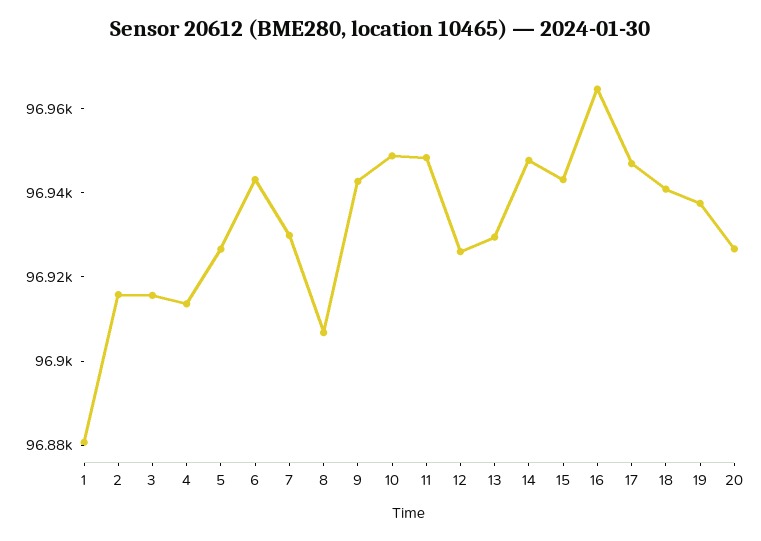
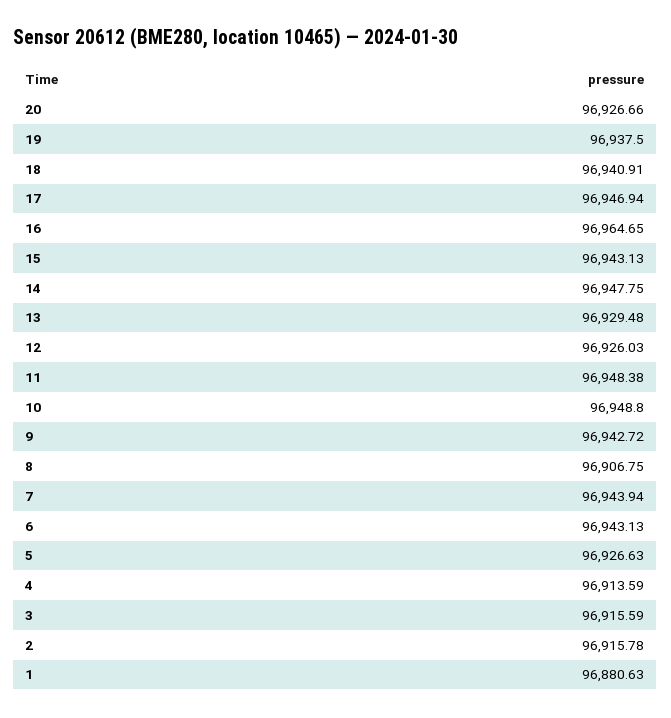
7: 96930 -> 96943.94

